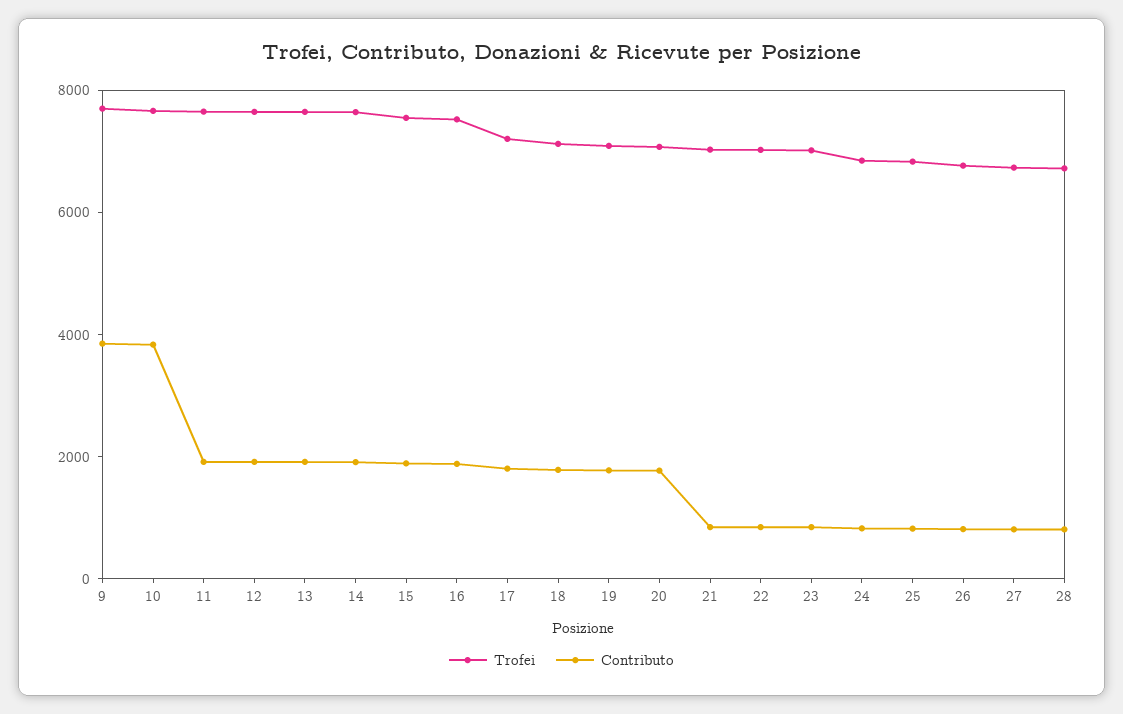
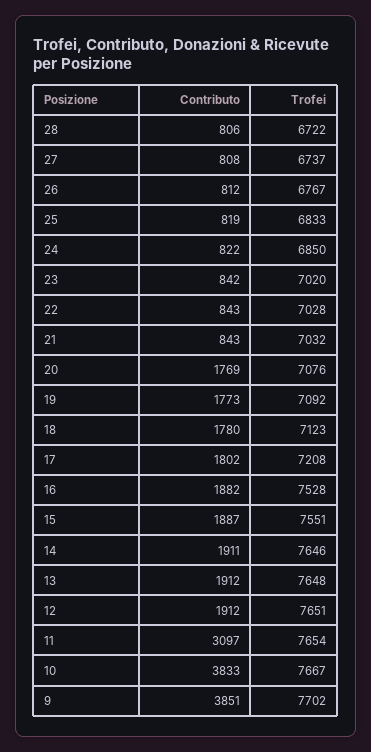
Contributo, 11: 2000 -> 3097

